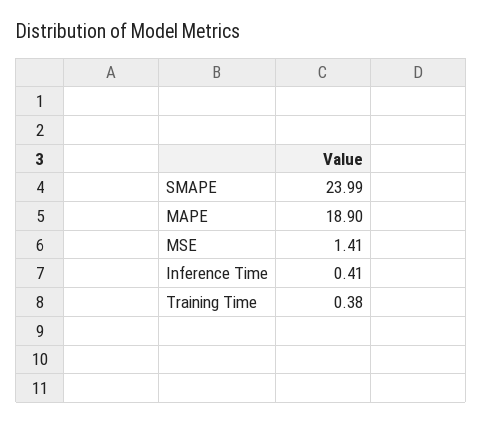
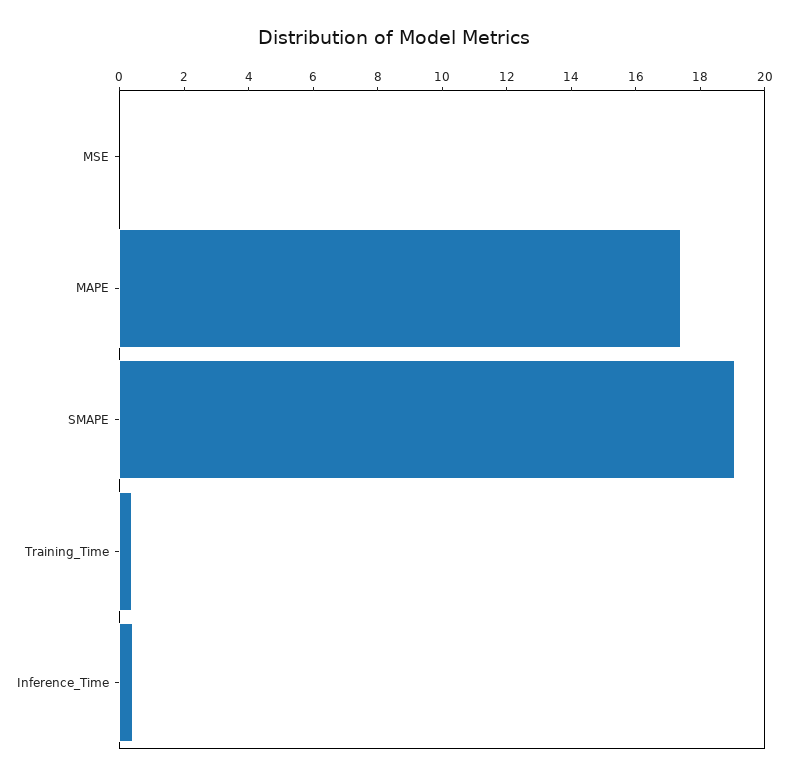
SMAPE: 23.99 -> 19
MAPE: 18.9 -> 17.5
MSE: 1.41 -> 0

